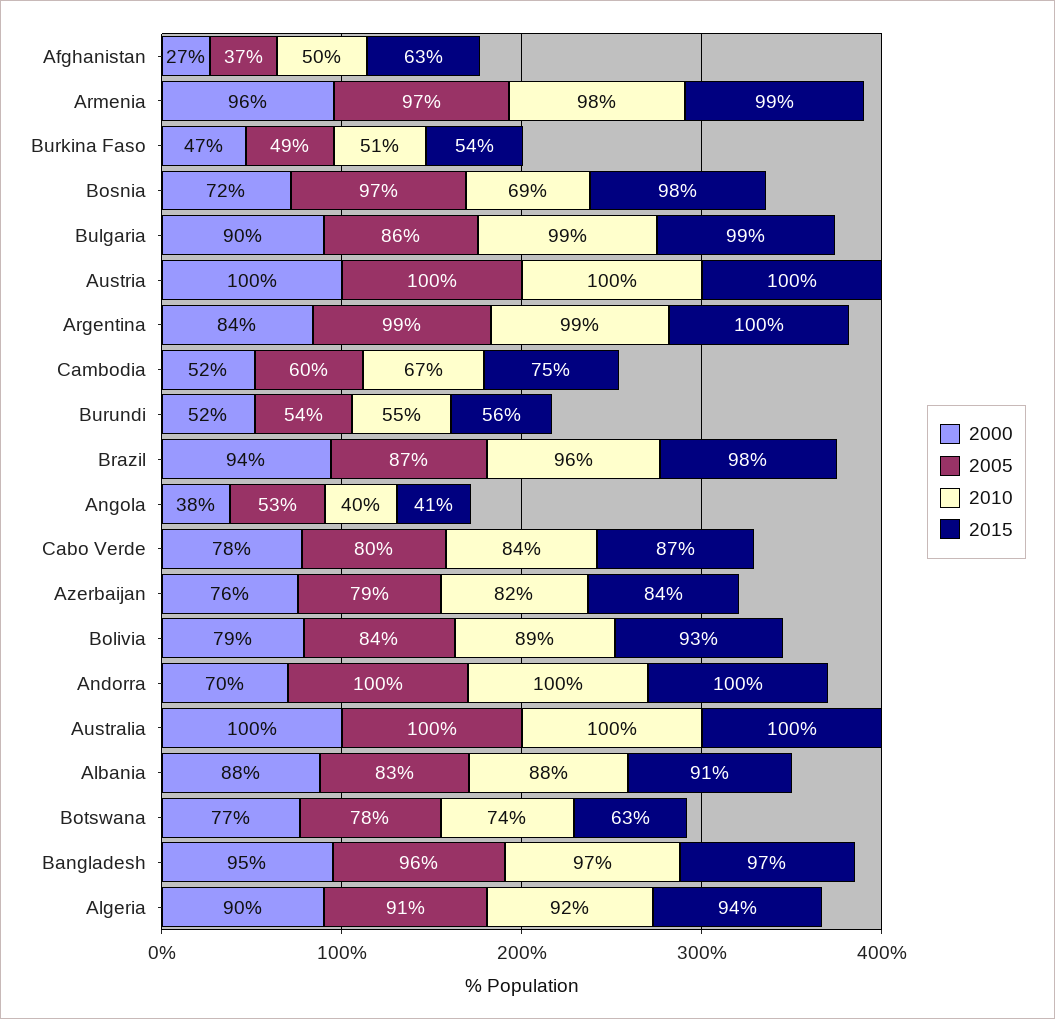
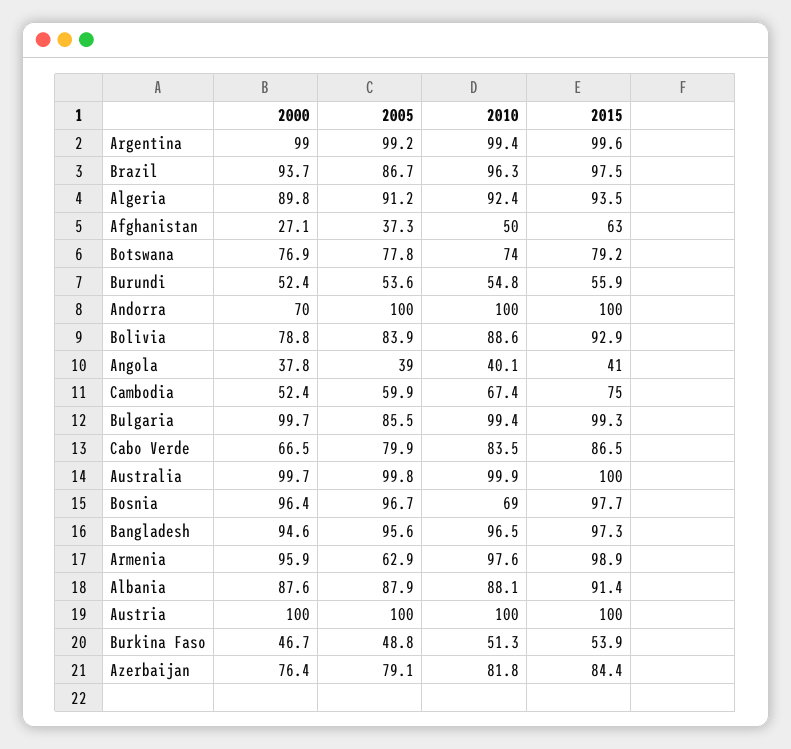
2005, Armenia: 97 -> 62.9
2000, Bosnia: 72 -> 96.4
2000, Bulgaria: 90 -> 99.7
2000, Argentina: 84 -> 99
2005, Angola: 53 -> 39
2000, Cabo Verde: 78 -> 66.5
2005, Albania: 83 -> 87.9
2015, Botswana: 63 -> 79.2

